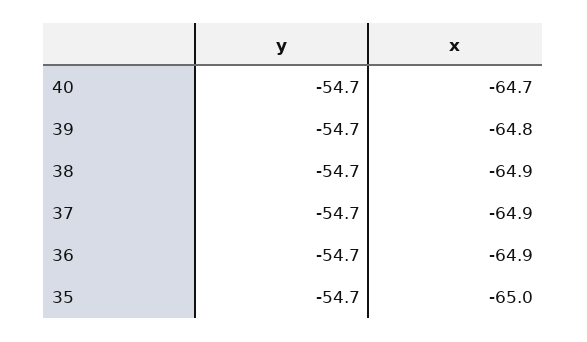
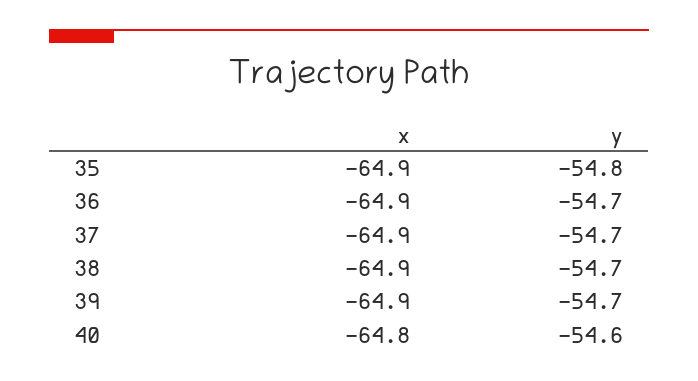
y, 40: -54.7 -> -54.6
x, 40: -64.7 -> -64.8
x, 39: -64.8 -> -64.9
y, 35: -54.7 -> -54.8
x, 35: -65 -> -64.9

